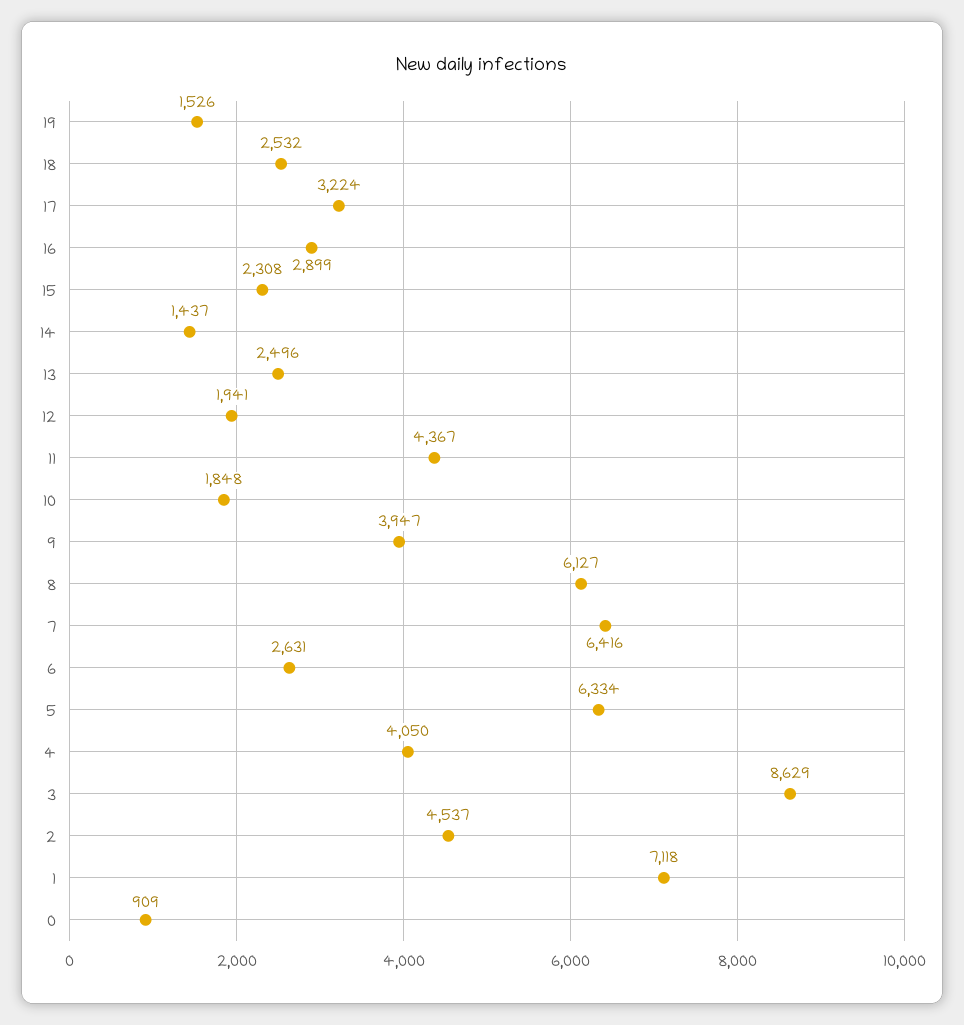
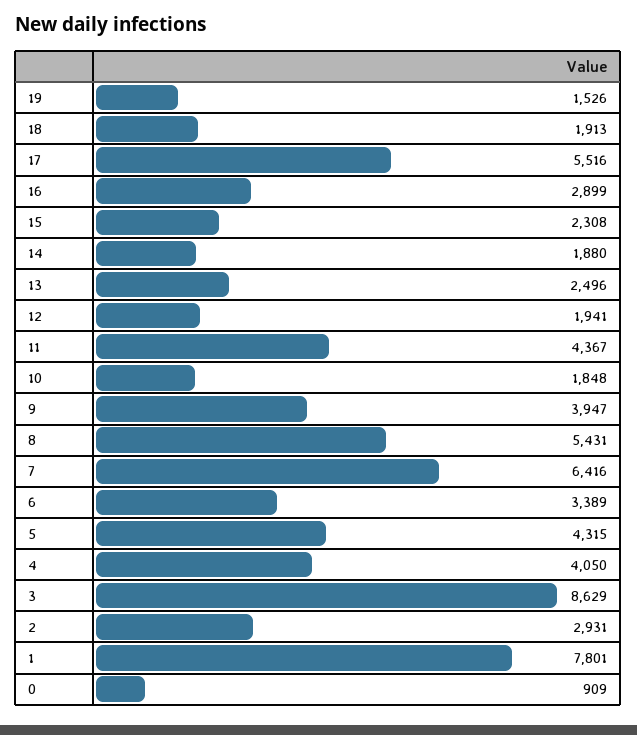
18: 2532 -> 1913
17: 3224 -> 5516
14: 1437 -> 1880
8: 6127 -> 5431
6: 2631 -> 3389
5: 6334 -> 4315
2: 4537 -> 2931
1: 7118 -> 7801

